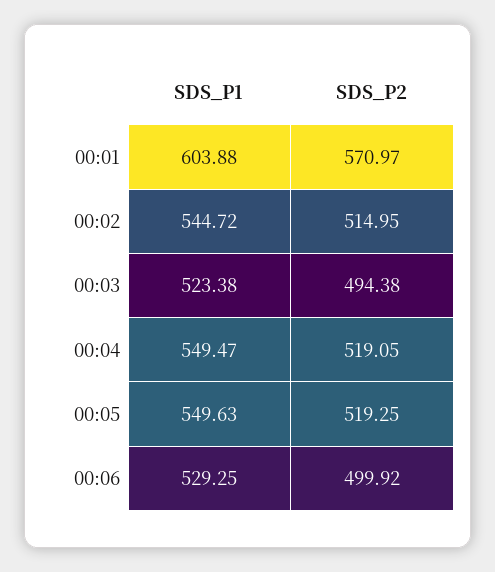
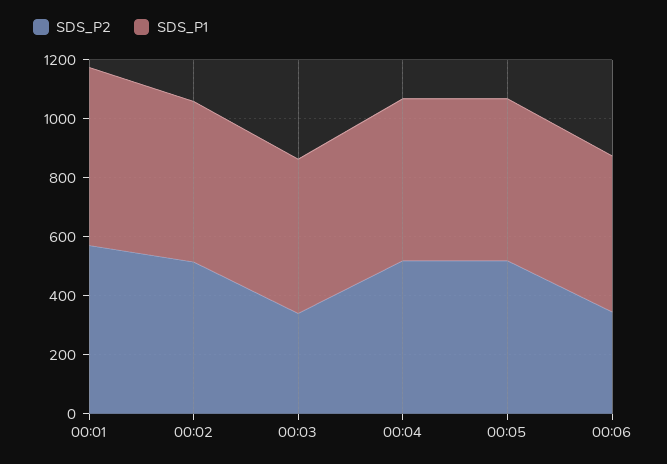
SDS_P2, 00:03: 494.38 -> 350
SDS_P2, 00:06: 499.92 -> 350

